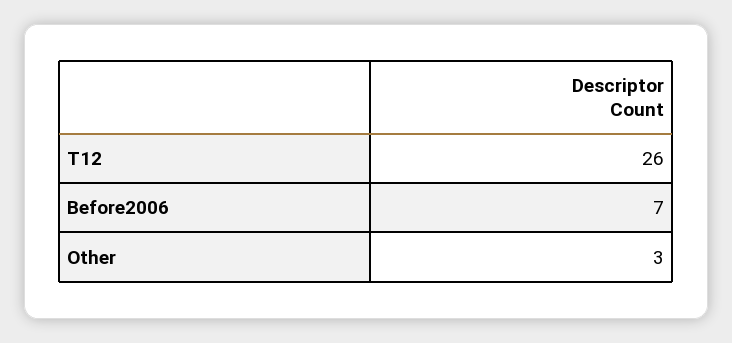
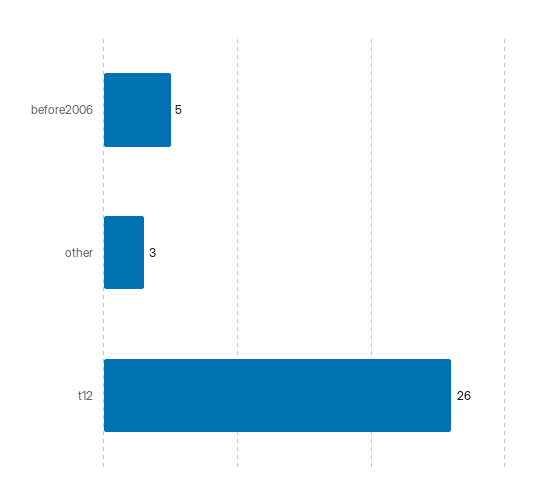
Before2006: 7 -> 5

